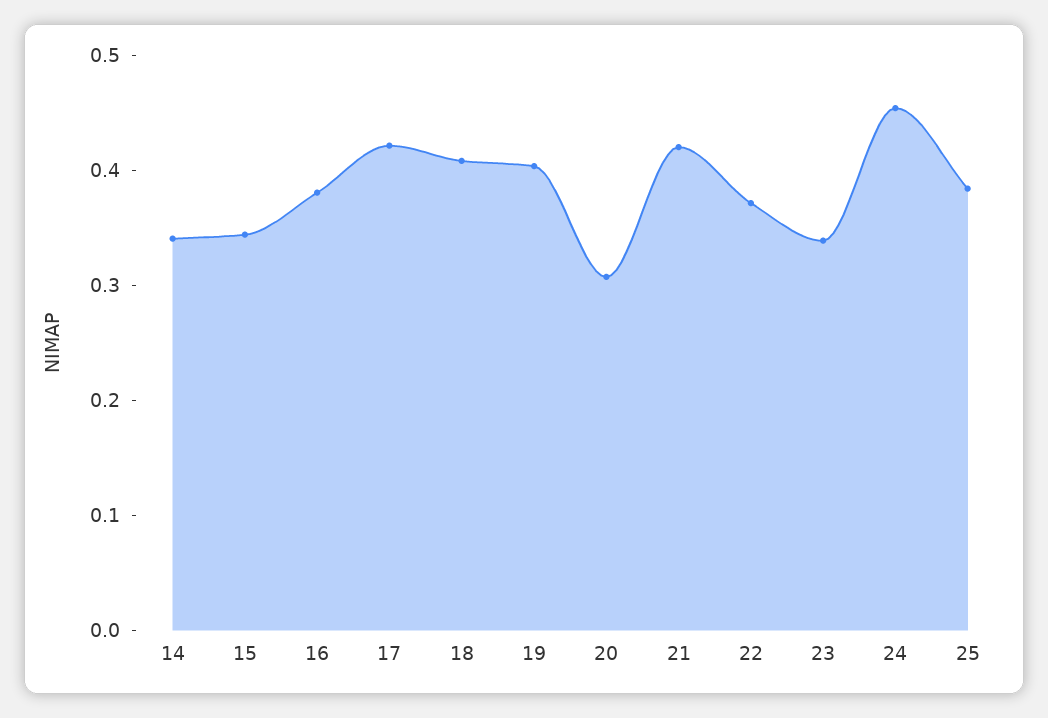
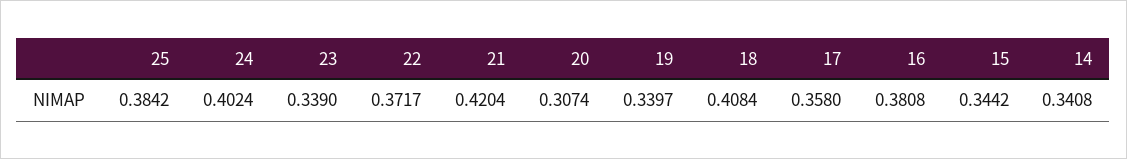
17: 0.42 -> 0.358
19: 0.4 -> 0.3397
24: 0.46 -> 0.4024

